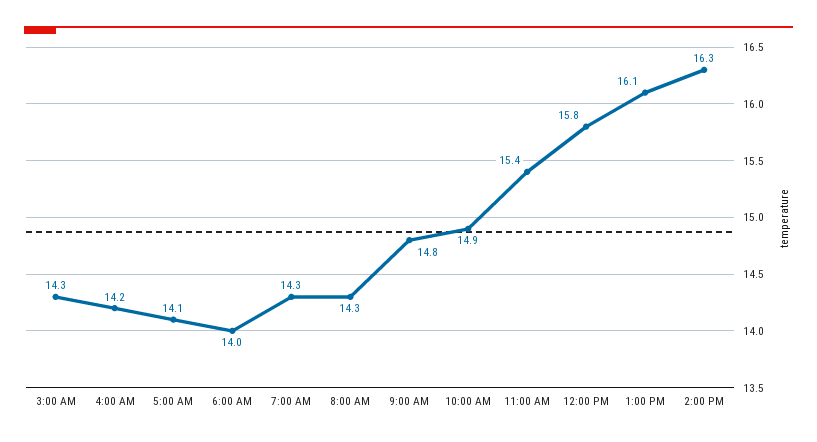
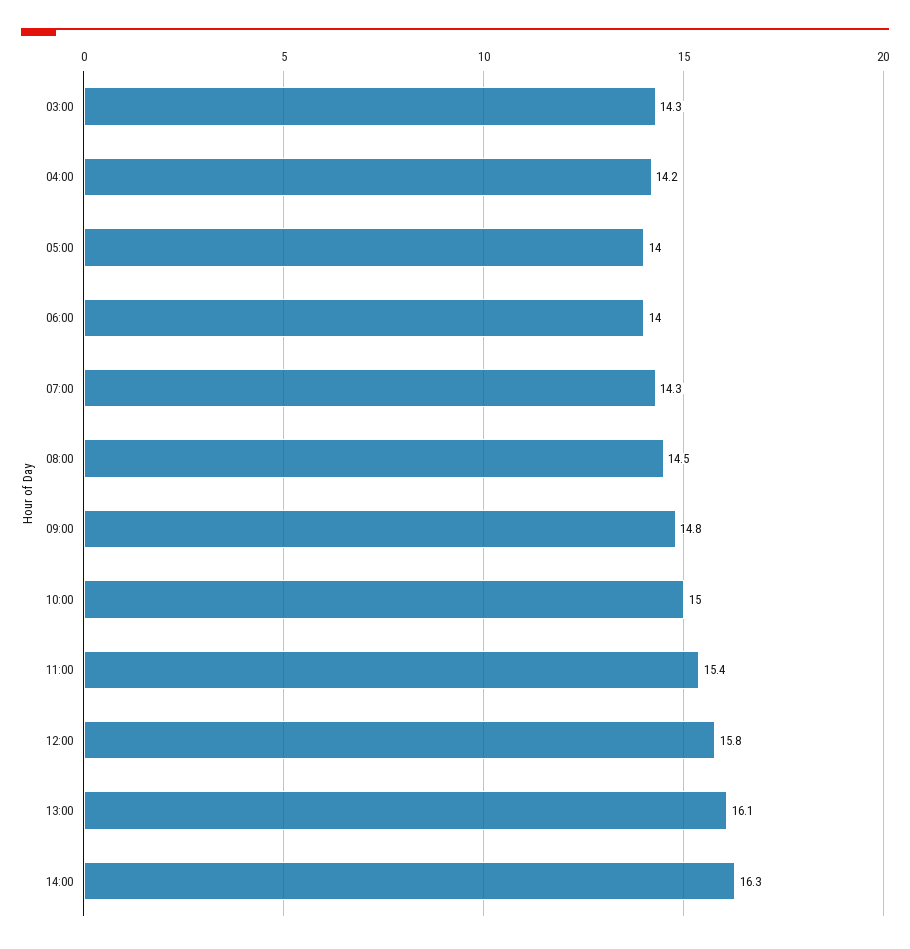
5:00 AM: 14.1 -> 14
8:00 AM: 14.3 -> 14.5
10:00 AM: 14.9 -> 15

